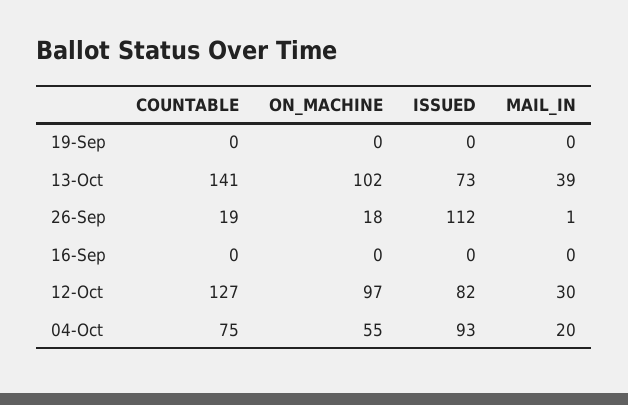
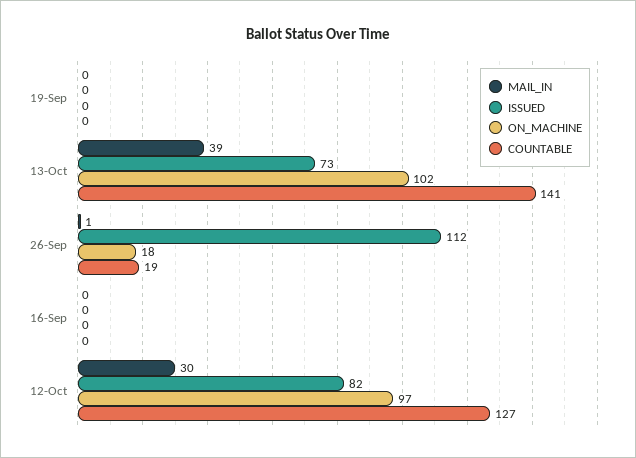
COUNTABLE, 04-Oct: 75 -> none
ON_MACHINE, 04-Oct: 55 -> none
ISSUED, 04-Oct: 93 -> none
MAIL_IN, 04-Oct: 20 -> none

